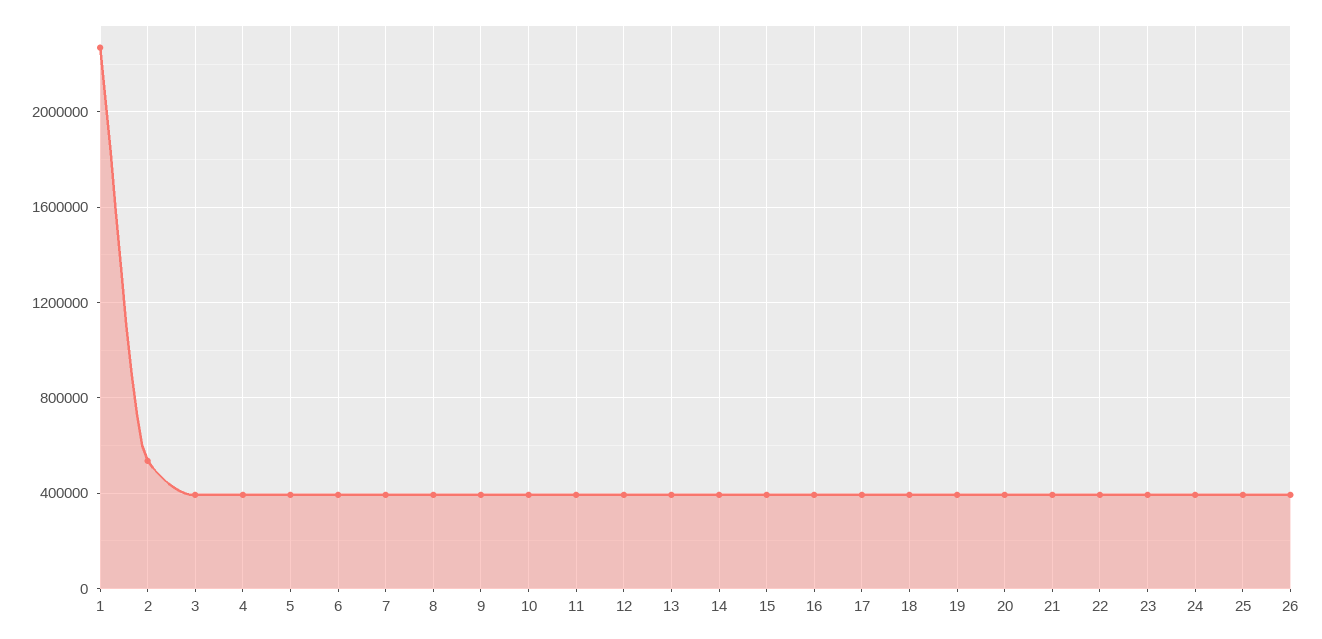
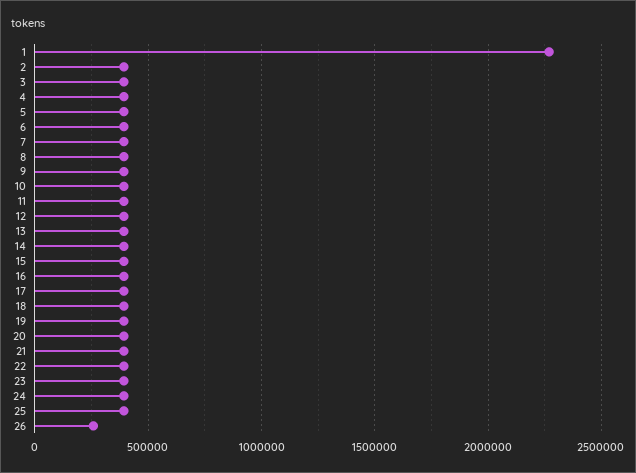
2: 550000 -> 400000
26: 400000 -> 250000

